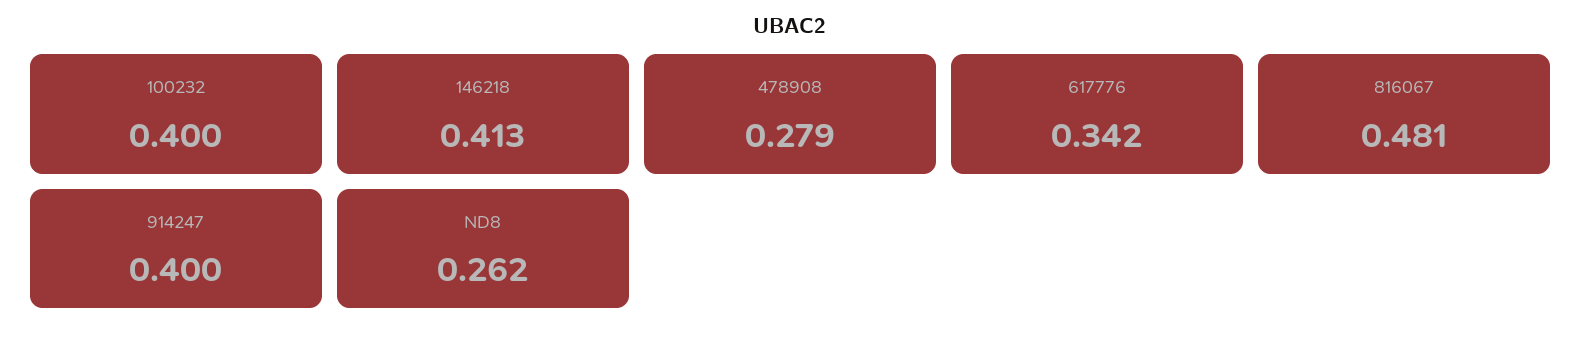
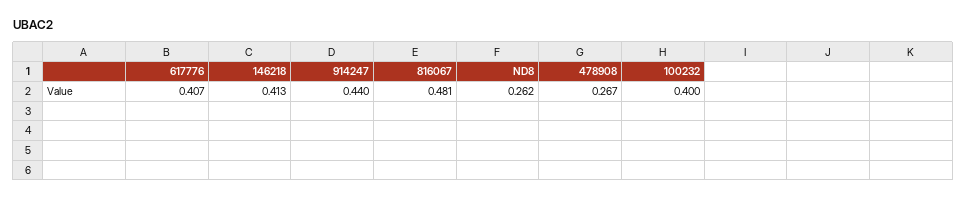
478908: 0.279 -> 0.267
617776: 0.342 -> 0.407
914247: 0.4 -> 0.44

